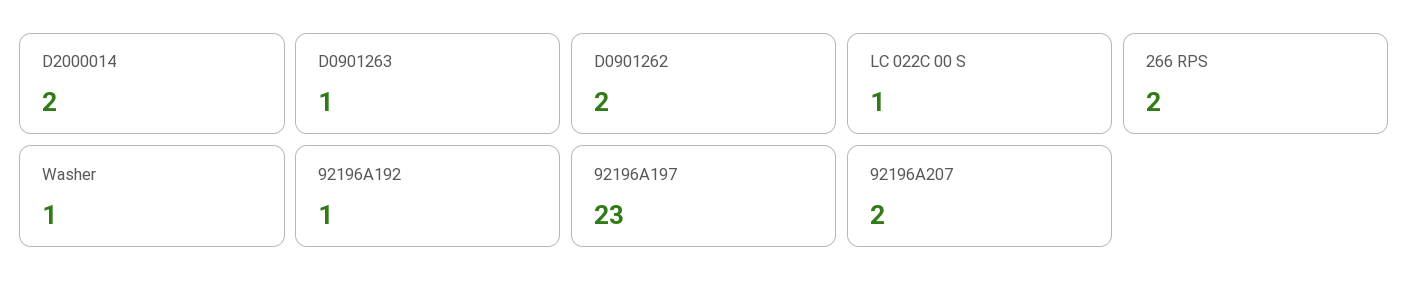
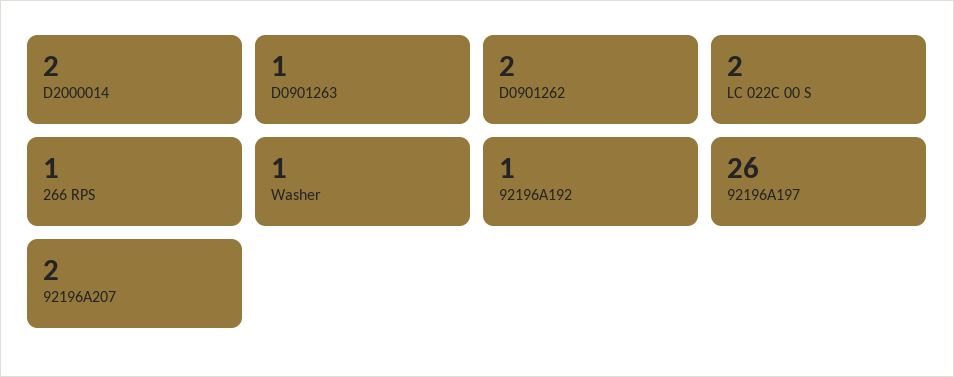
LC 022C 00 S: 1 -> 2
266 RPS: 2 -> 1
92196A197: 23 -> 26

